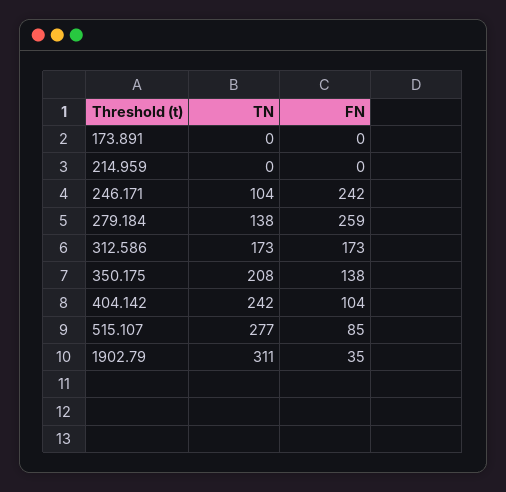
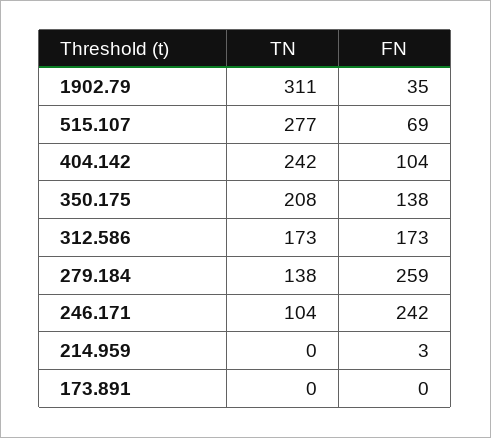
FN, 214.959: 0 -> 3
FN, 515.107: 85 -> 69

